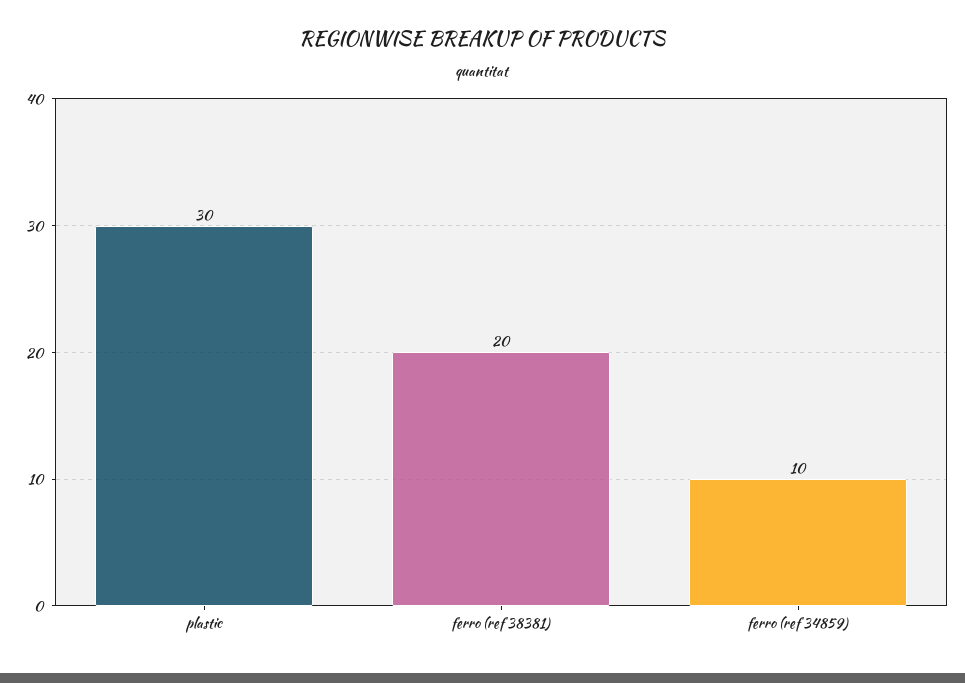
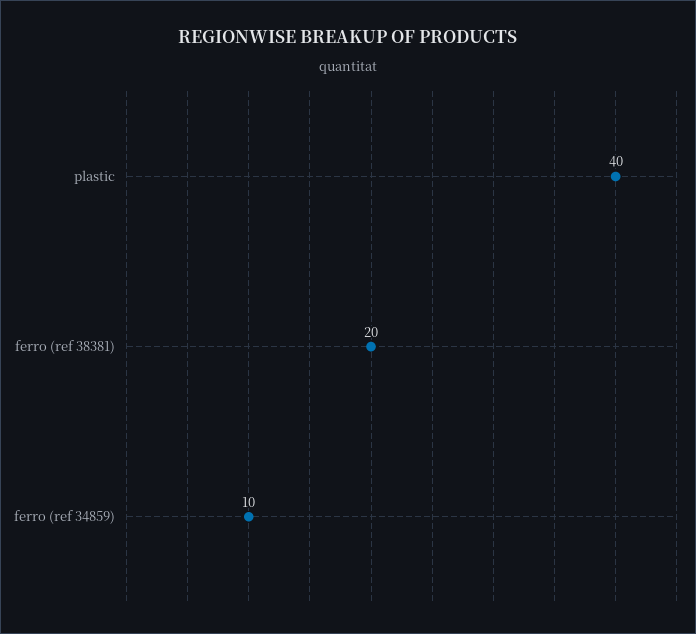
plastic: 30 -> 40

